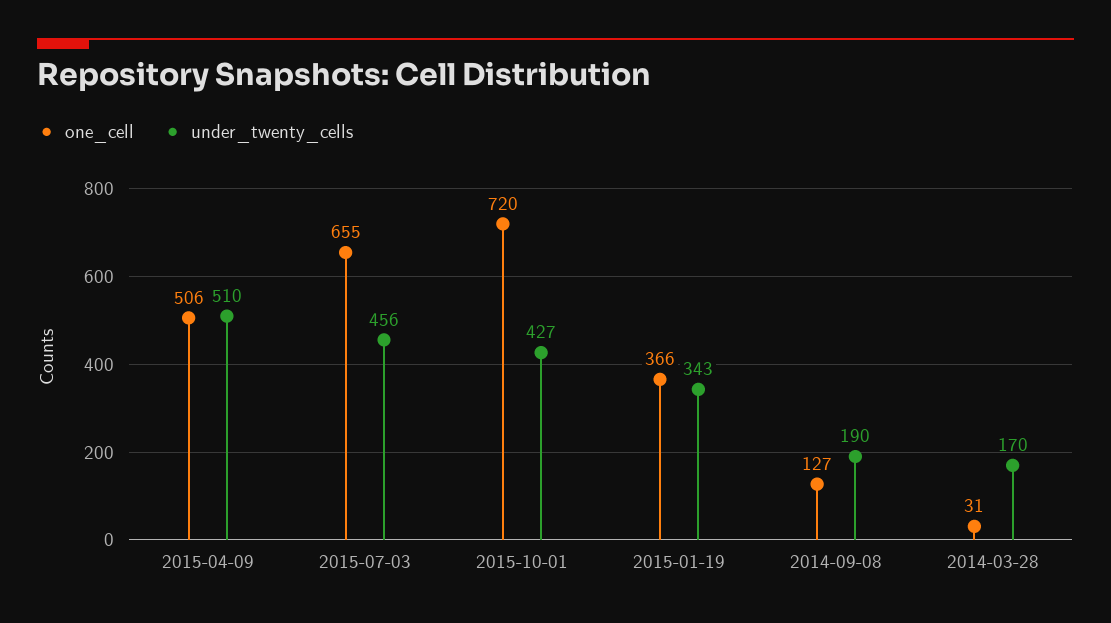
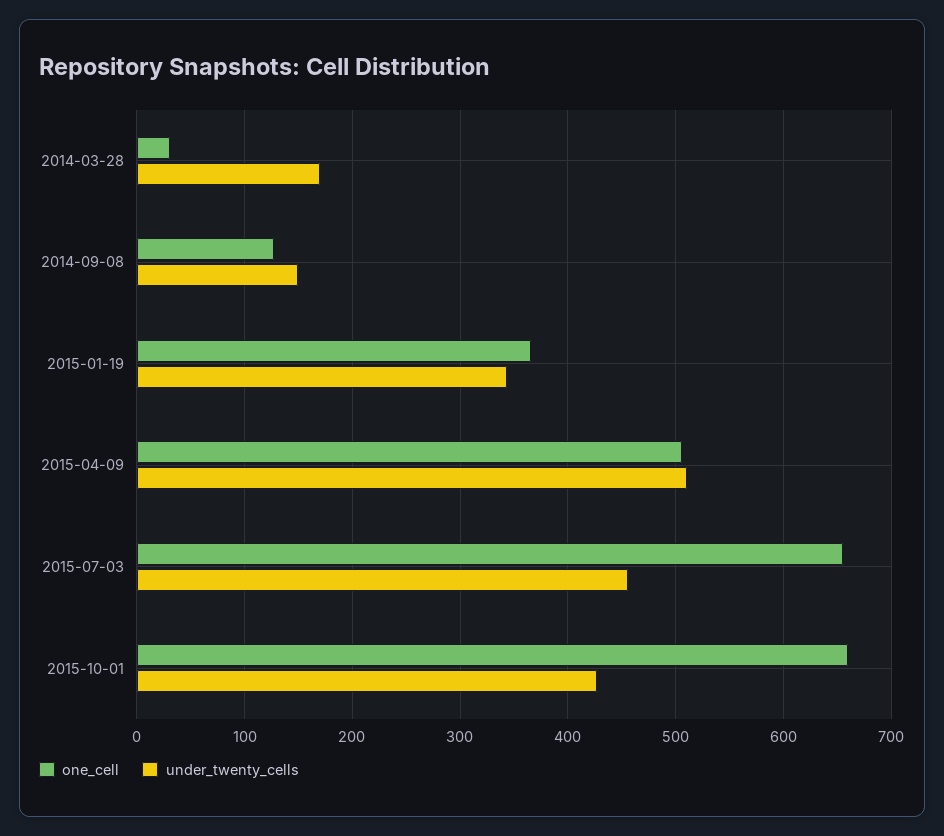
one_cell, 2015-10-01: 720 -> 660
under_twenty_cells, 2014-09-08: 190 -> 150

